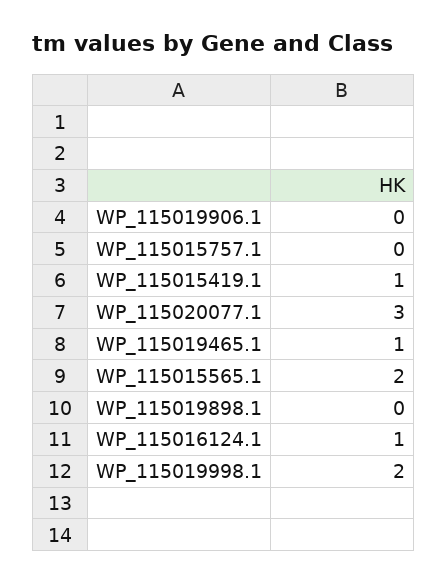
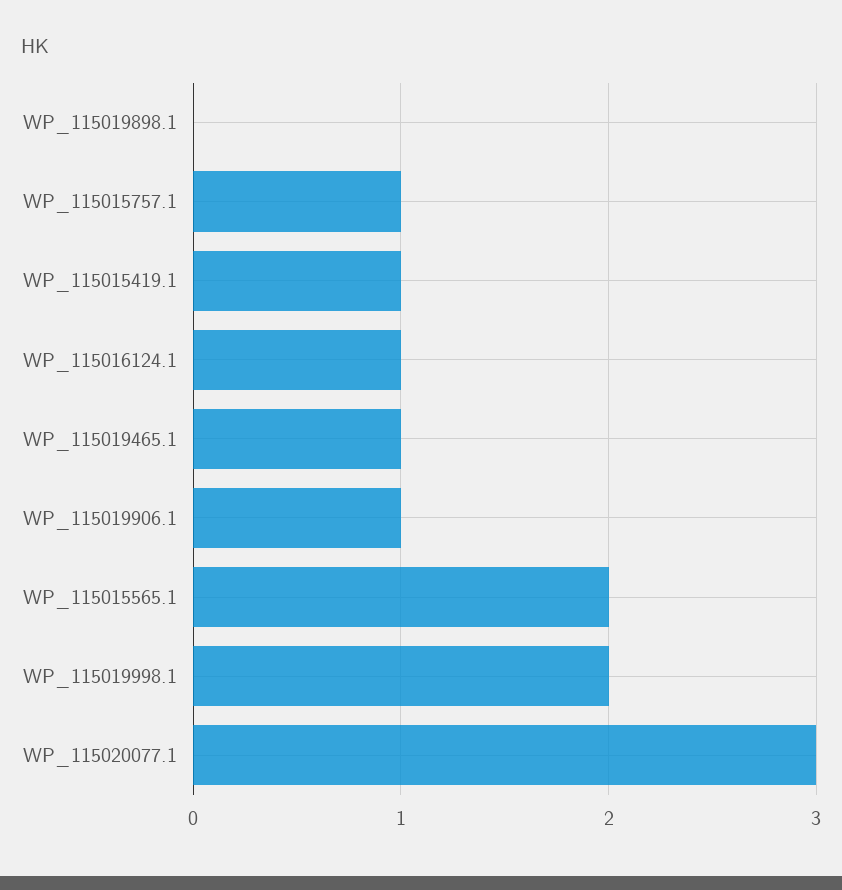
WP_115019906.1: 0 -> 1
WP_115015757.1: 0 -> 1

